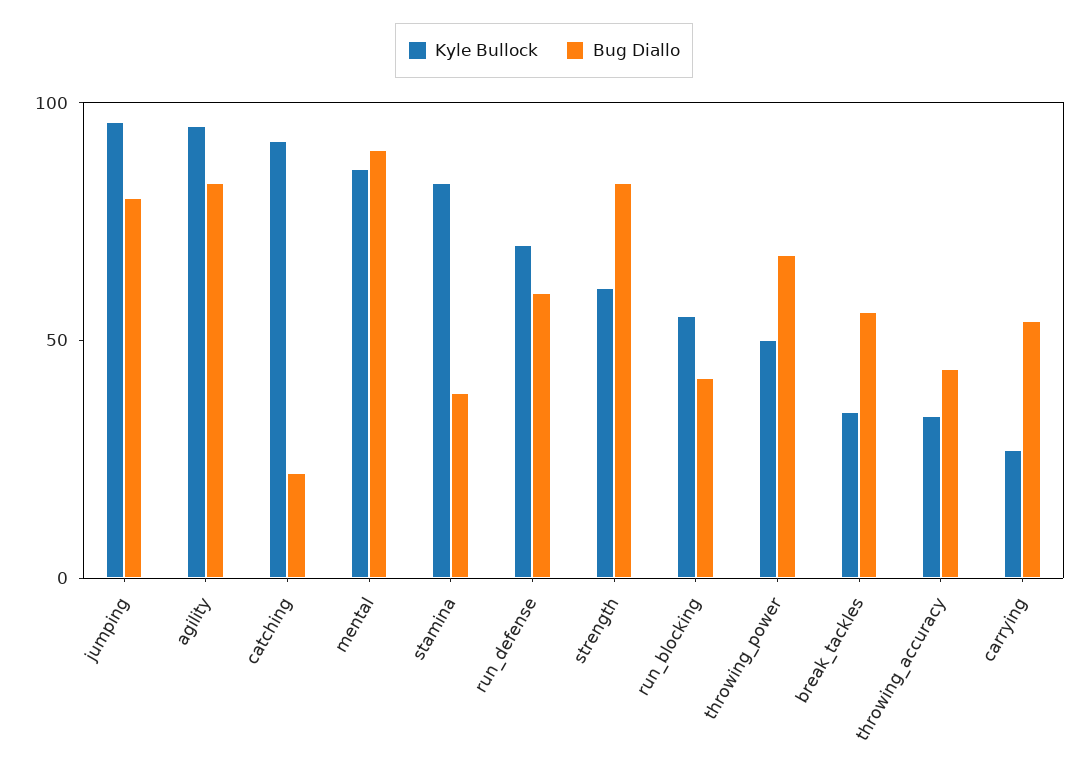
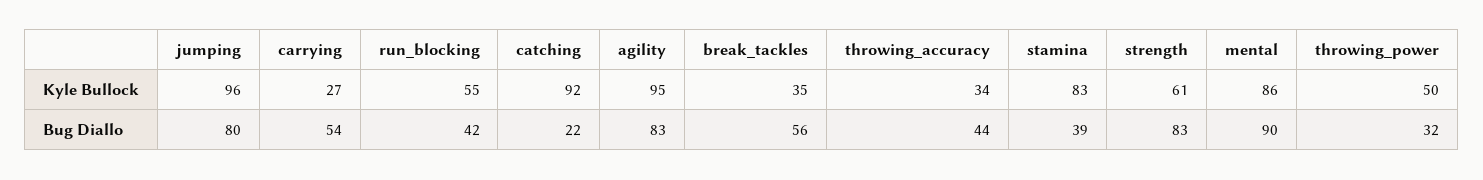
Kyle Bullock, run_defense: 70 -> none
Bug Diallo, run_defense: 60 -> none
Bug Diallo, throwing_power: 70 -> 32

